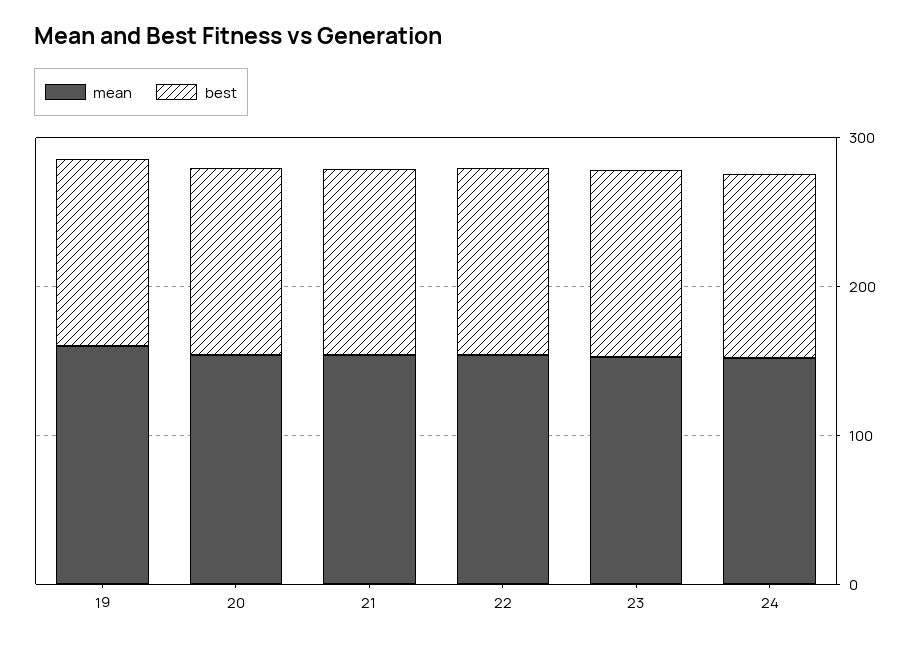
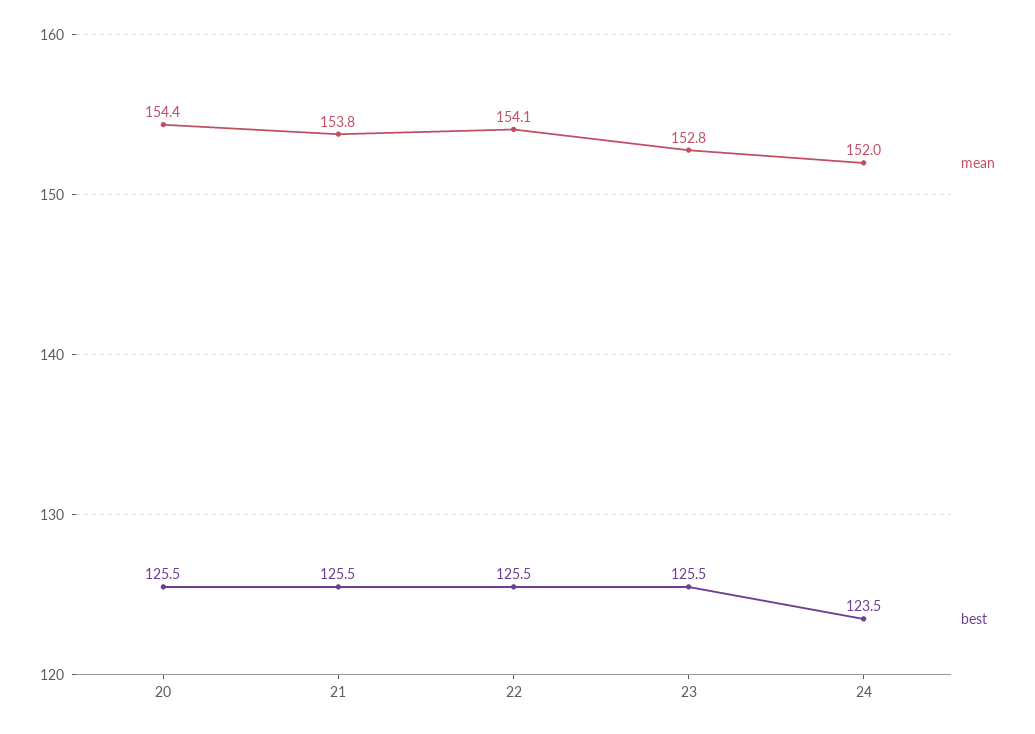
mean, 19: 160 -> none
best, 19: 120 -> none

